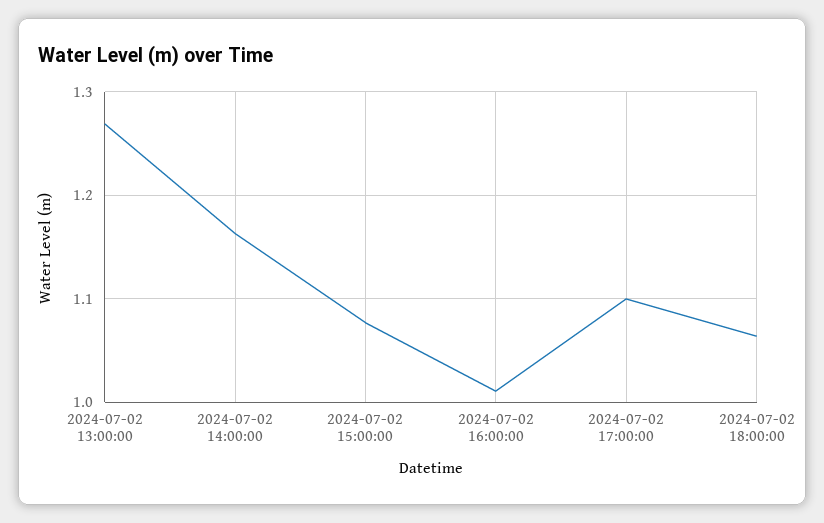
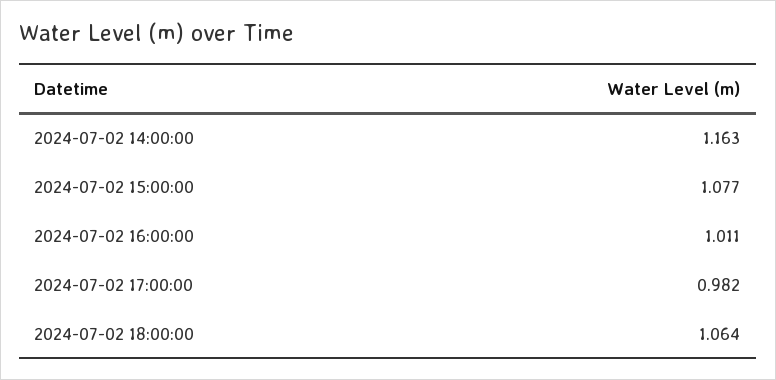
2024-07-02 13:00:00: 1.27 -> none
2024-07-02 17:00:00: 1.1 -> 0.982

